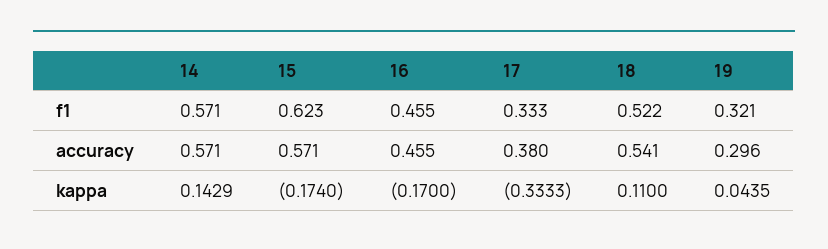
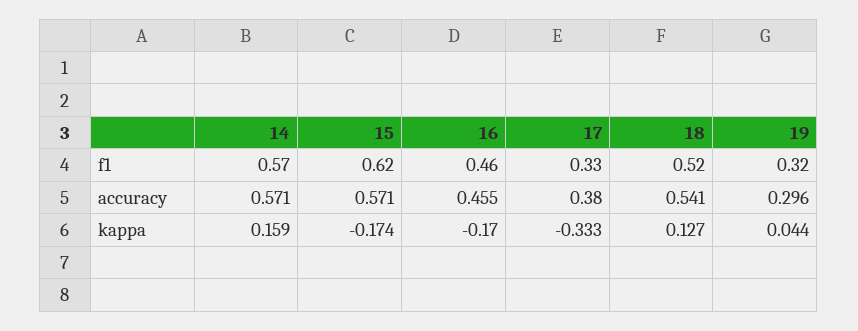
14, kappa: 0.1429 -> 0.159
18, kappa: 0.11 -> 0.127

